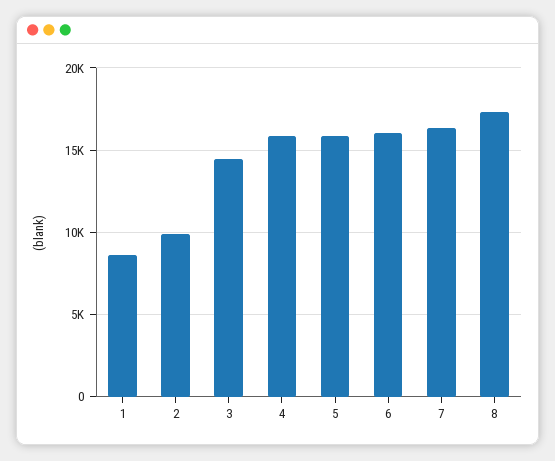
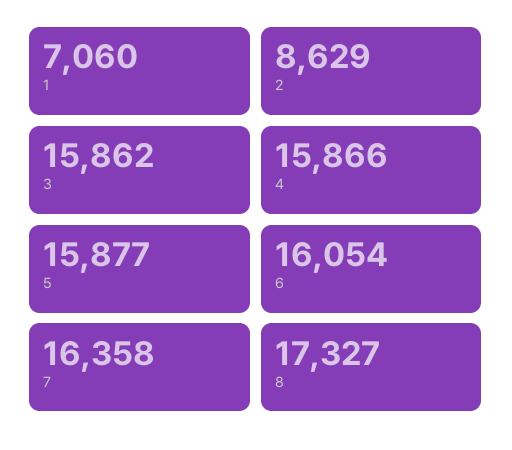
1: 8500 -> 7060
2: 10000 -> 8629
3: 14500 -> 15862

